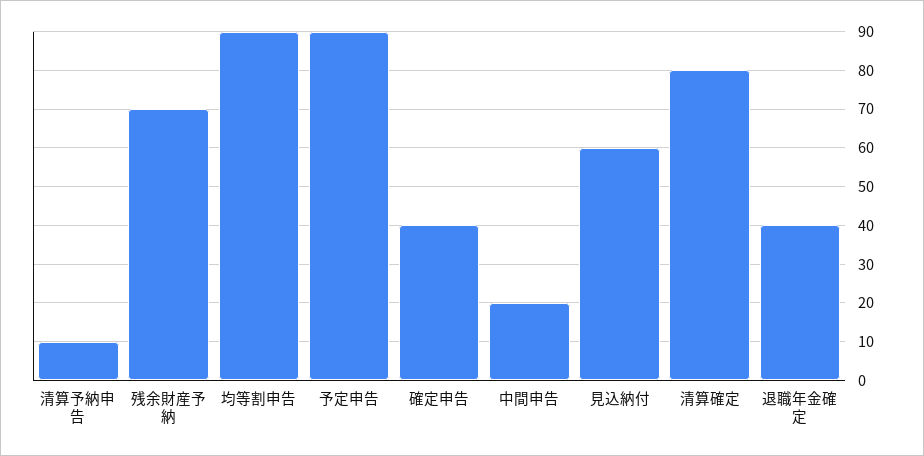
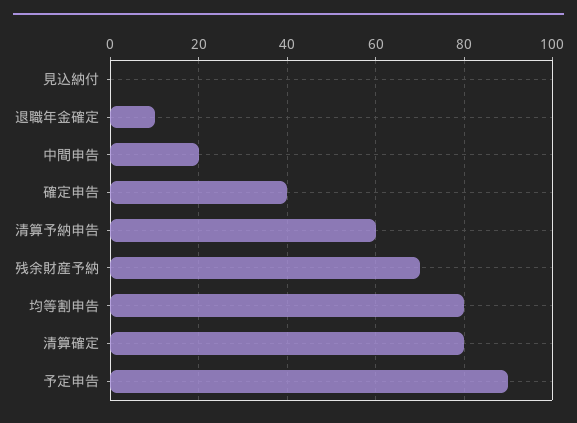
清算予納申告: 10 -> 60
均等割申告: 90 -> 80
見込納付: 60 -> 0
退職年金確定: 40 -> 10

